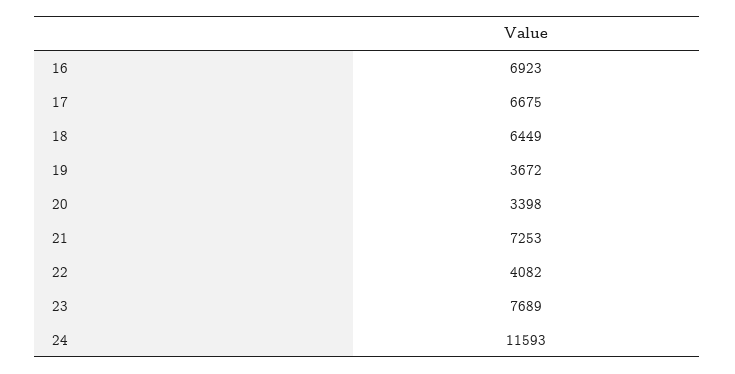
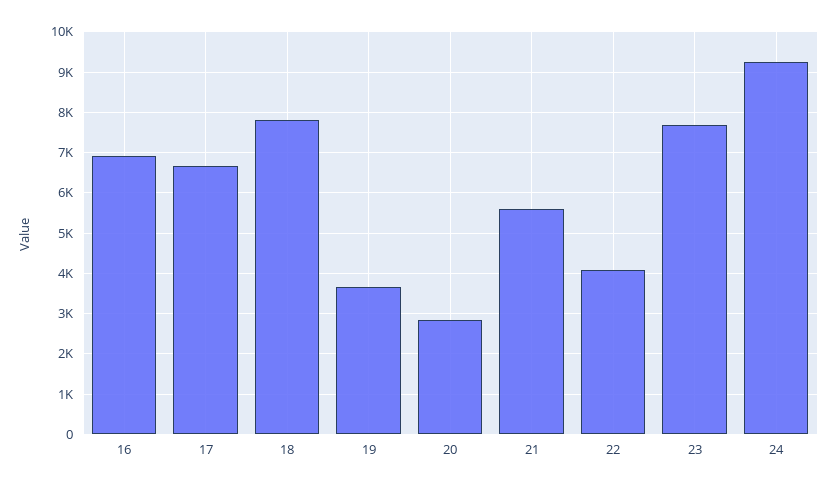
18: 6449 -> 7800
20: 3398 -> 2800
21: 7253 -> 5600
24: 11593 -> 9200

